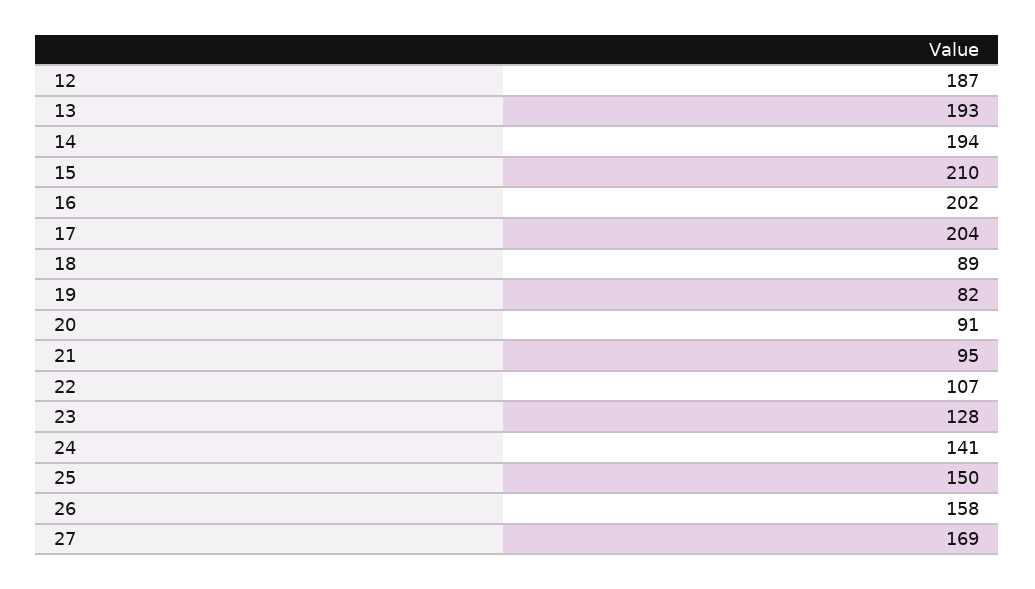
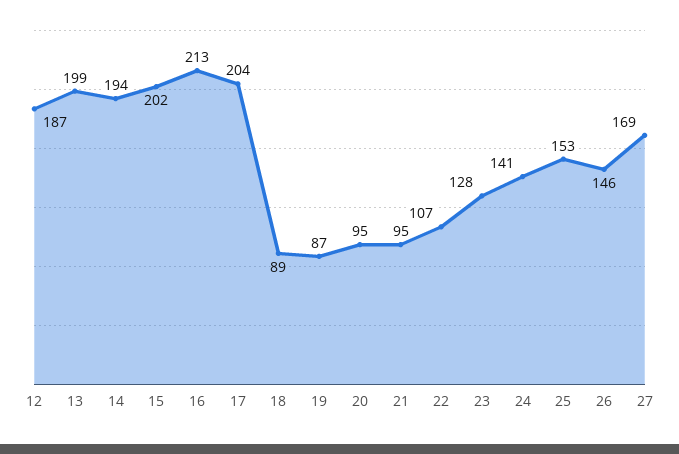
13: 193 -> 199
15: 210 -> 202
16: 202 -> 213
19: 82 -> 87
20: 91 -> 95
25: 150 -> 153
26: 158 -> 146

